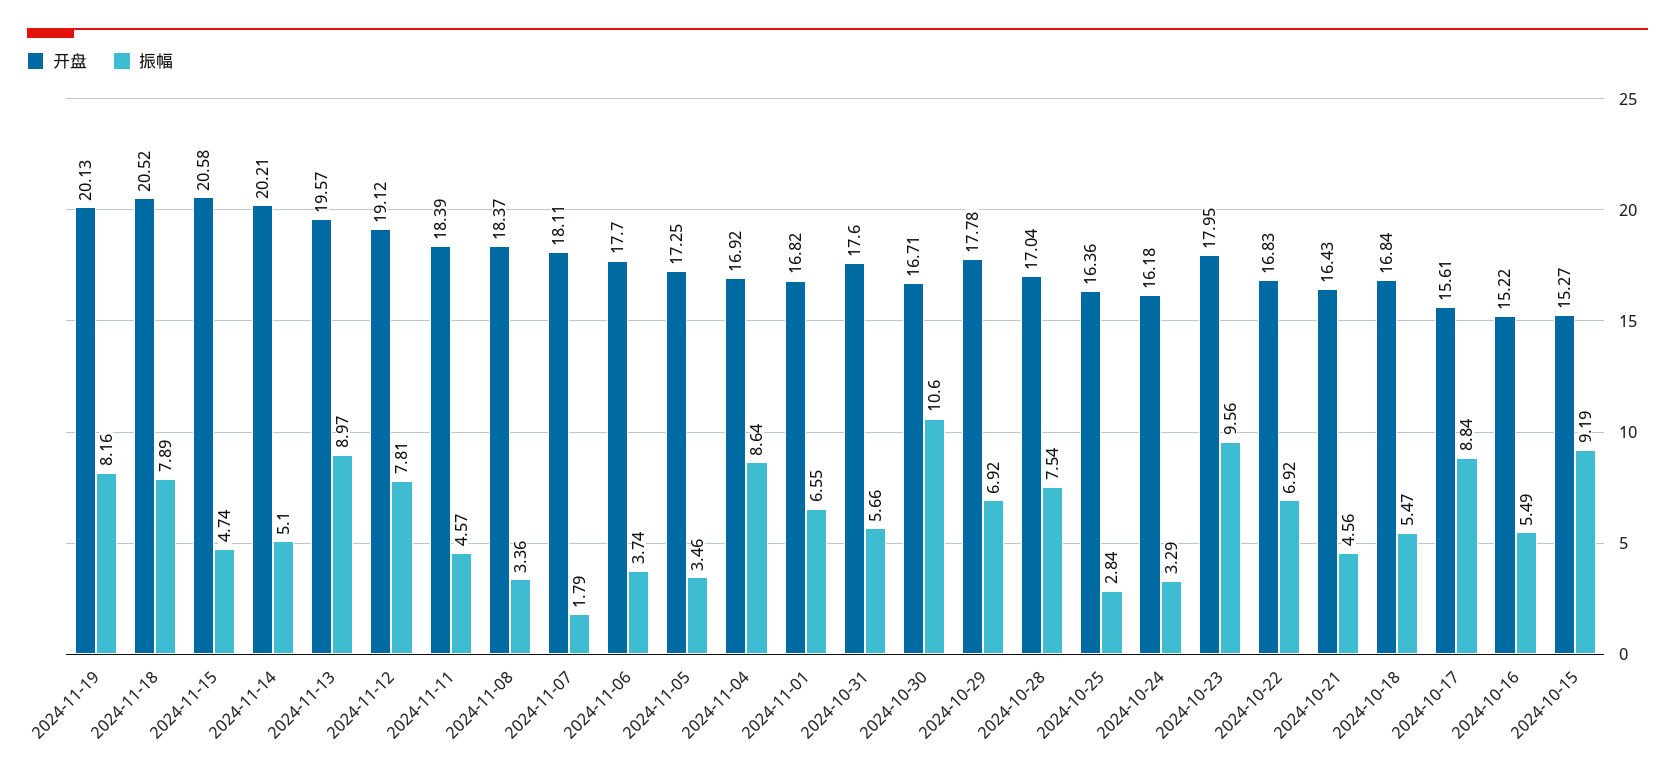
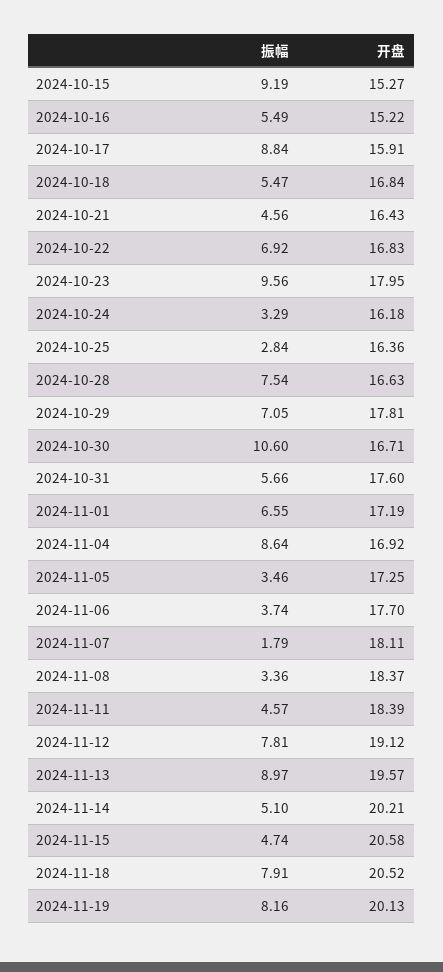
振幅, 2024-11-18: 7.89 -> 7.91
开盘, 2024-11-01: 16.82 -> 17.19
开盘, 2024-10-29: 17.78 -> 17.81
振幅, 2024-10-29: 6.92 -> 7.05
开盘, 2024-10-28: 17.04 -> 16.63
开盘, 2024-10-17: 15.61 -> 15.91

